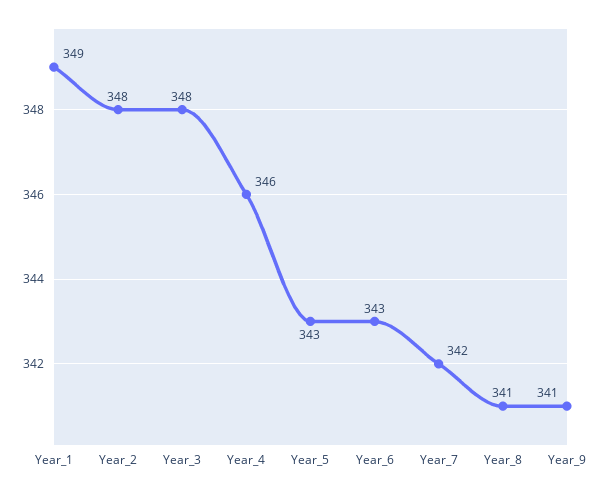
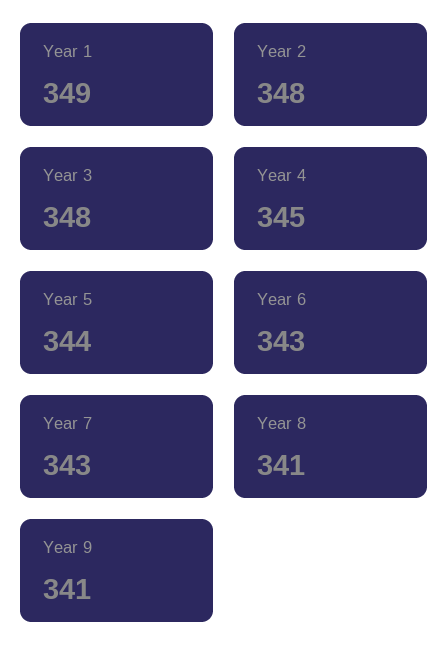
Year_4: 346 -> 345
Year_5: 343 -> 344
Year_7: 342 -> 343

